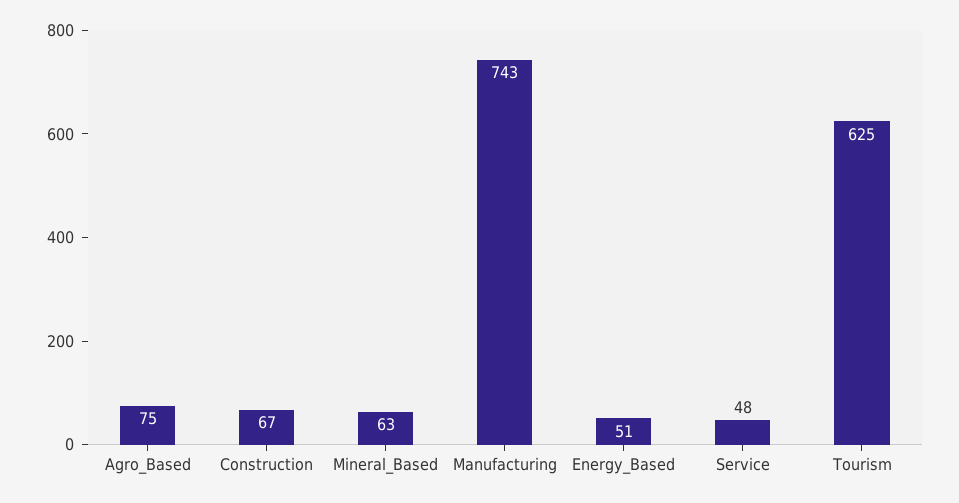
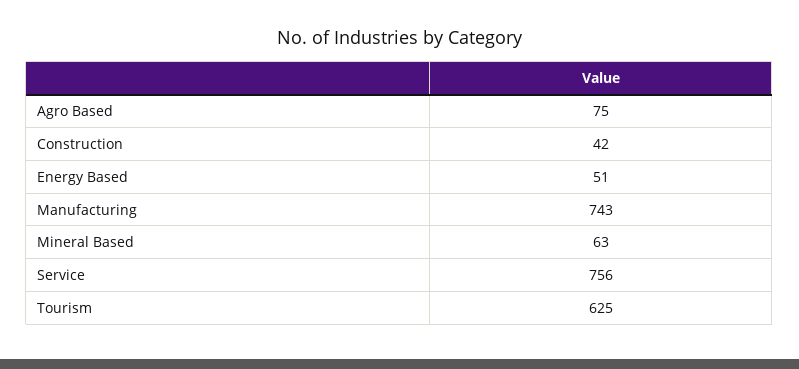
Construction: 67 -> 42
Service: 48 -> 756

